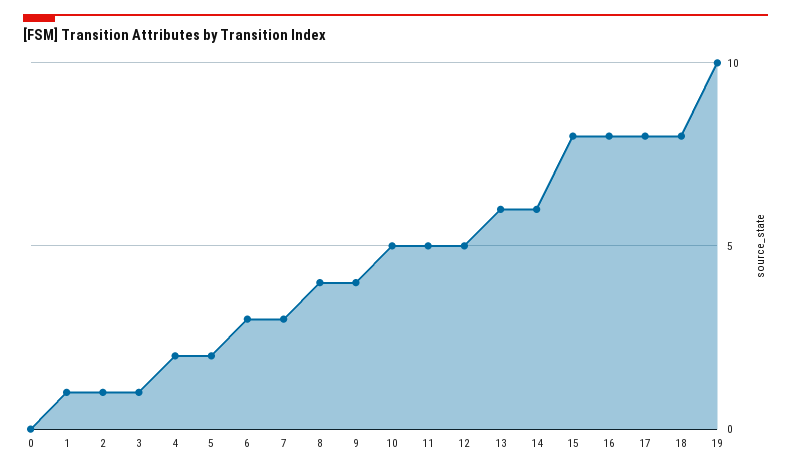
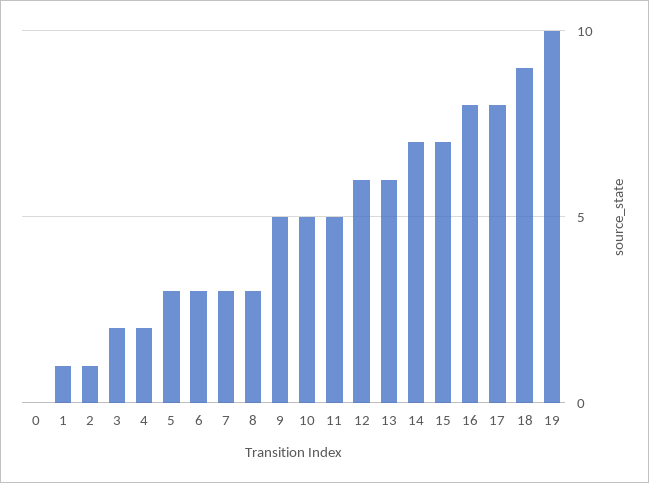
3: 1 -> 2
5: 2 -> 3
8: 4 -> 3
9: 4 -> 5
12: 5 -> 6
14: 6 -> 7
15: 8 -> 7
18: 8 -> 9

